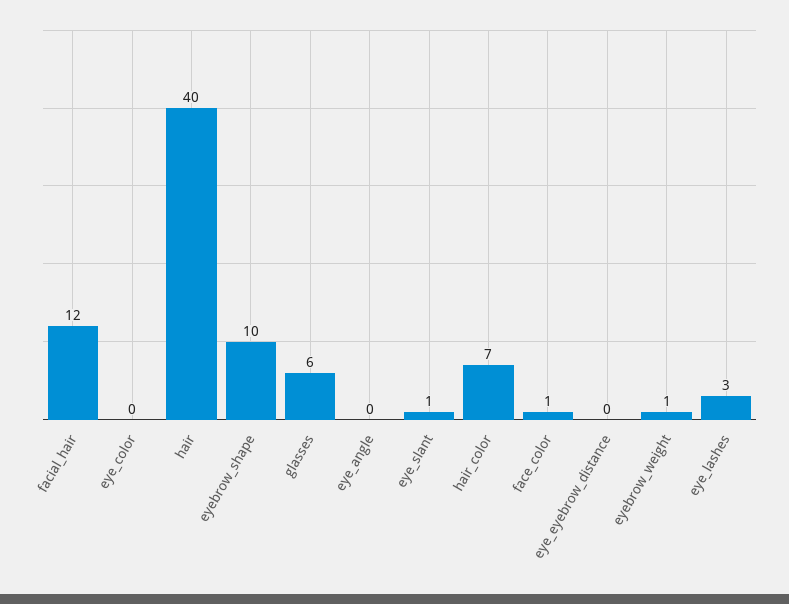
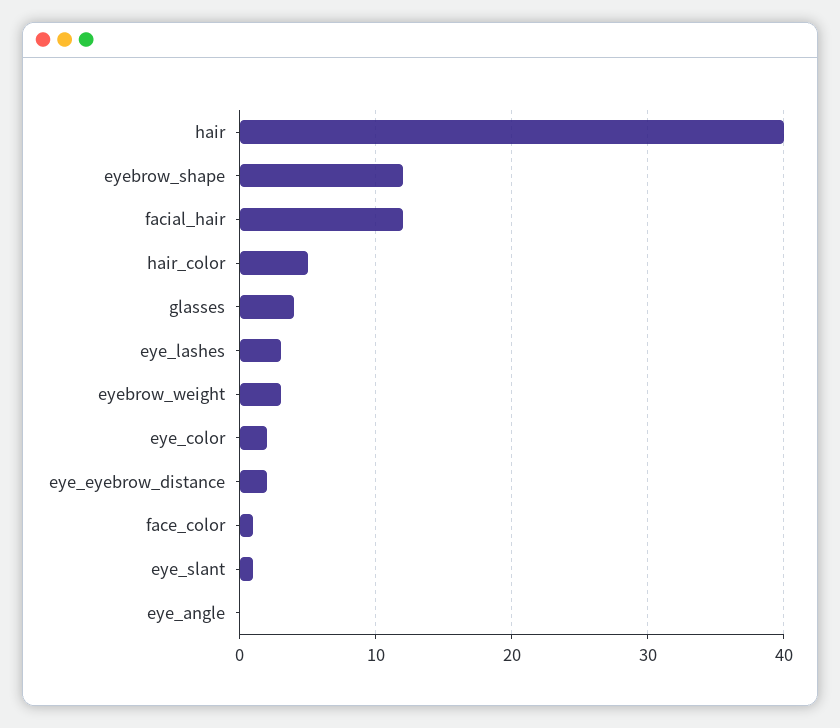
eye_color: 0 -> 2
eyebrow_shape: 10 -> 12
glasses: 6 -> 4
hair_color: 7 -> 5
eye_eyebrow_distance: 0 -> 2
eyebrow_weight: 1 -> 3

